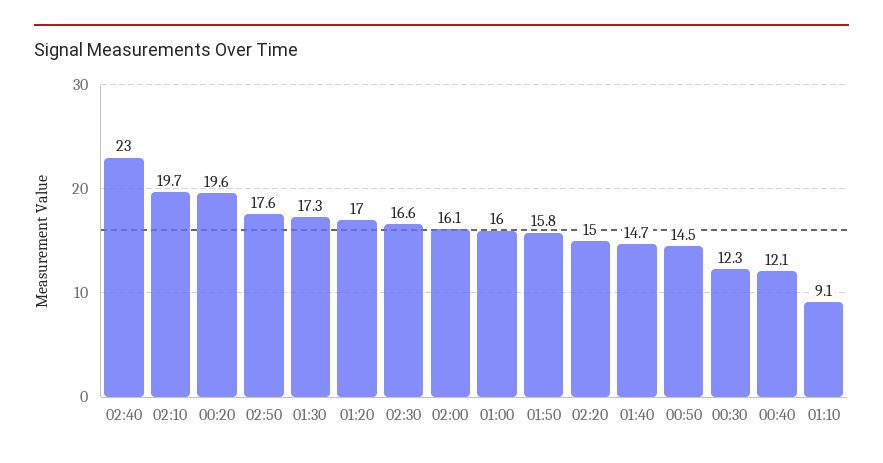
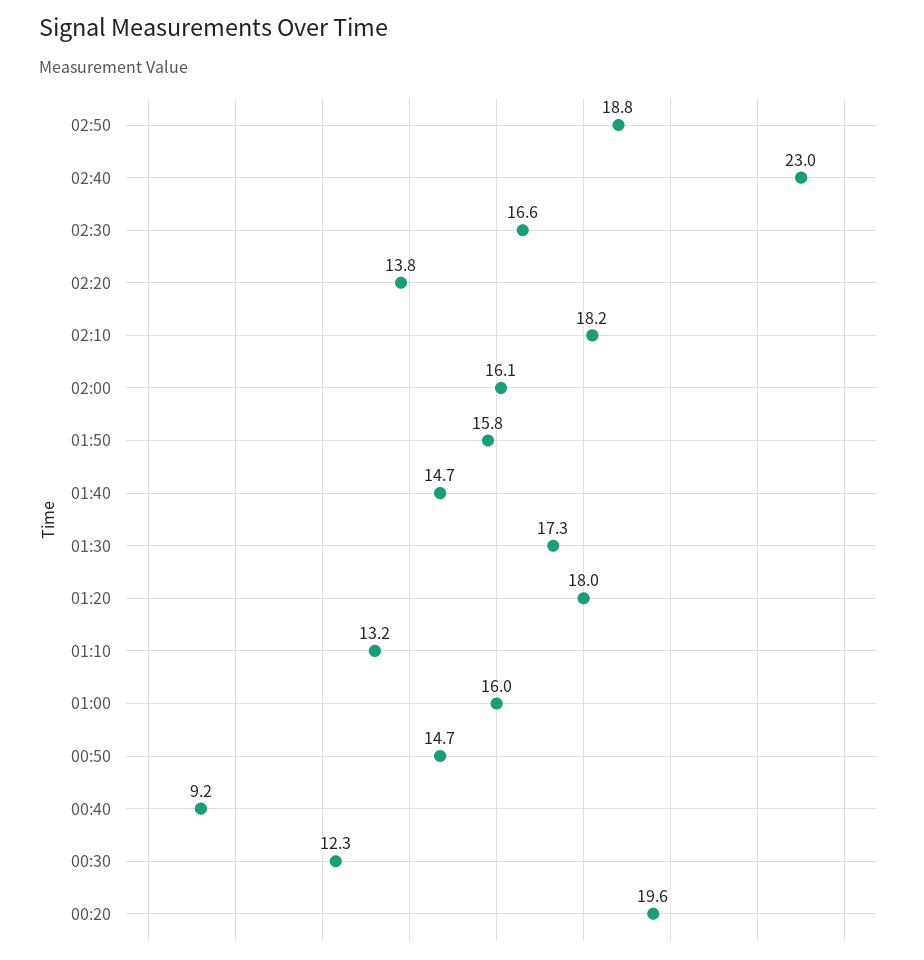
02:10: 19.7 -> 18.2
02:50: 17.6 -> 18.8
01:20: 17 -> 18
02:20: 15 -> 13.8
00:50: 14.5 -> 14.7
00:40: 12.1 -> 9.2
01:10: 9.1 -> 13.2

